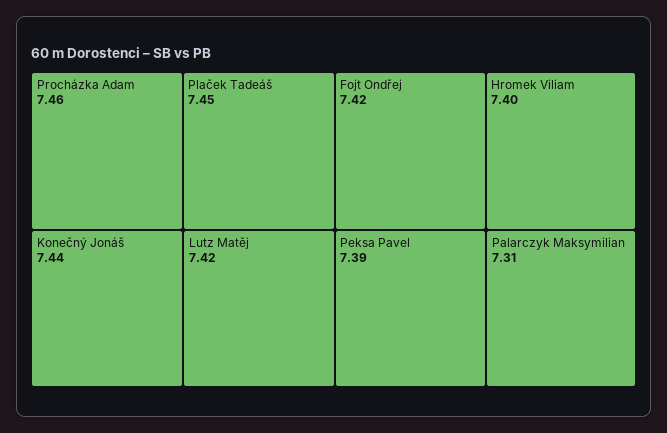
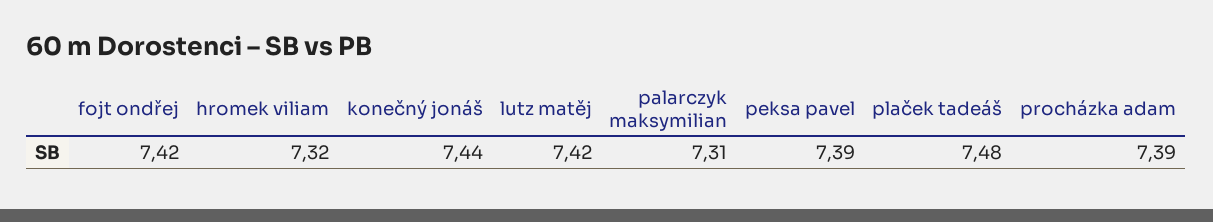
Procházka Adam: 7.46 -> 7.39
Plaček Tadeáš: 7.45 -> 7.48
Hromek Viliam: 7.4 -> 7.32

